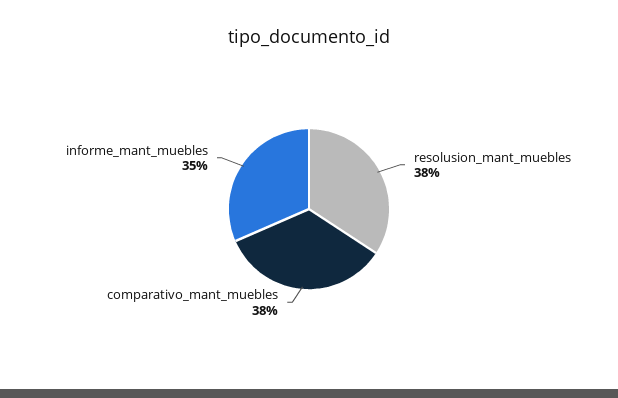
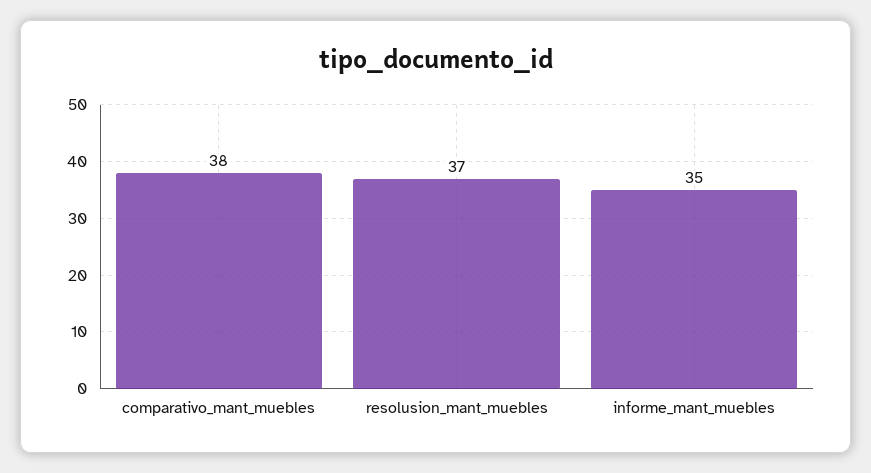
resolusion_mant_muebles: 38 -> 37

